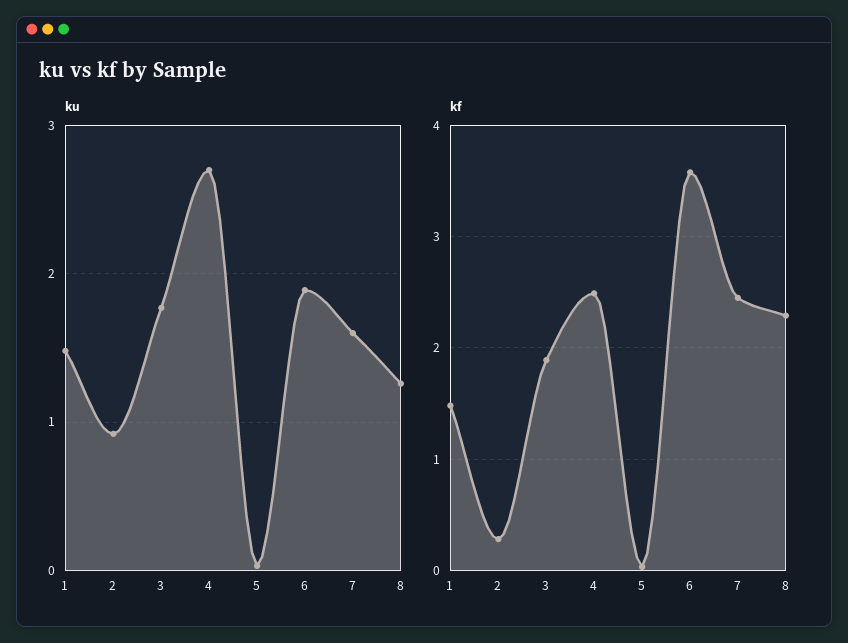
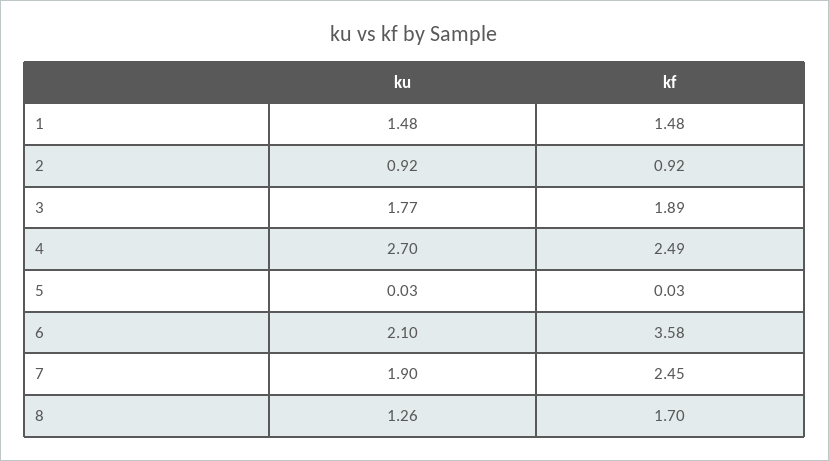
ku, 6: 1.9 -> 2.1
ku, 7: 1.6 -> 1.9
kf, 2: 0.3 -> 0.92
kf, 8: 2.3 -> 1.7

